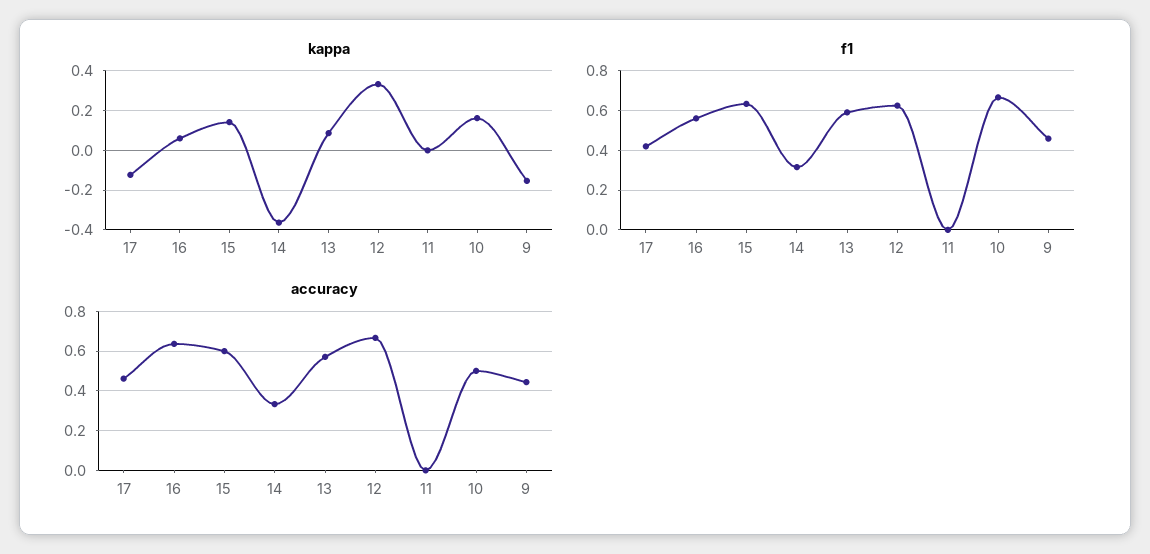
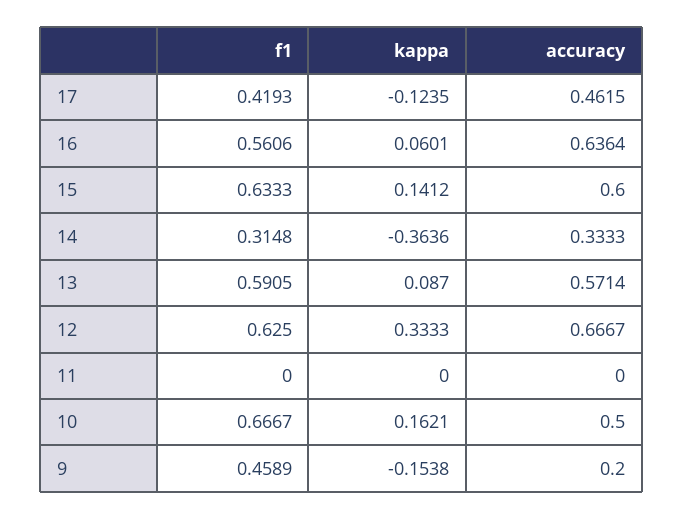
accuracy, 9: 0.45 -> 0.2

